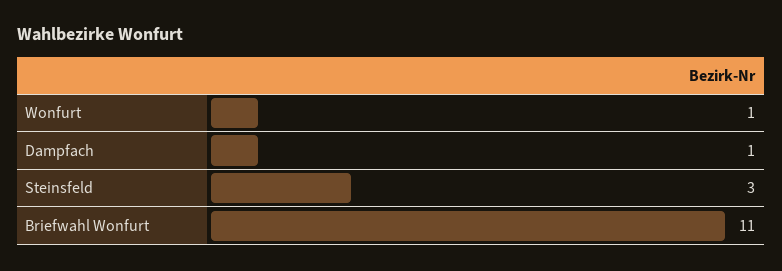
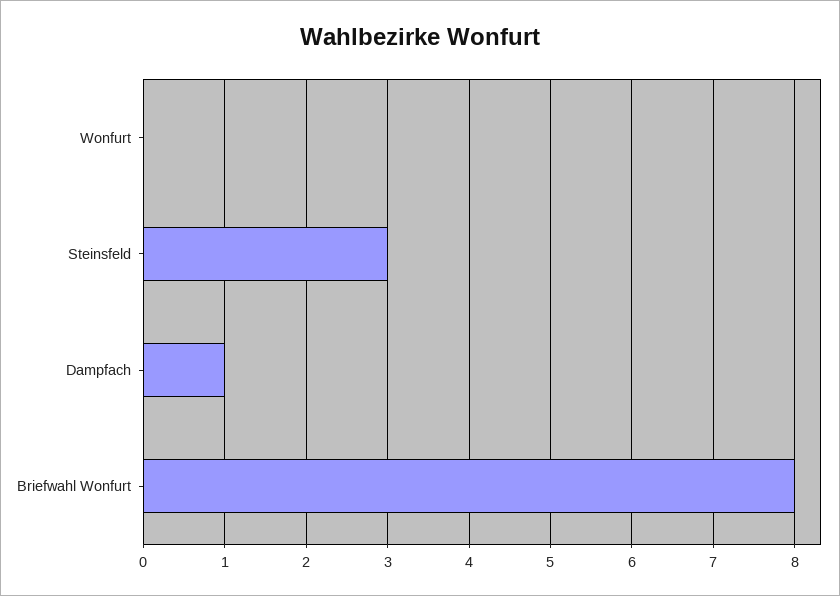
Wonfurt: 1 -> 0
Briefwahl Wonfurt: 11 -> 8

